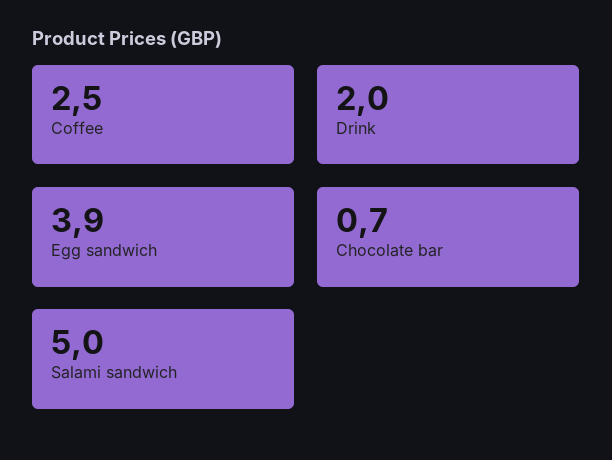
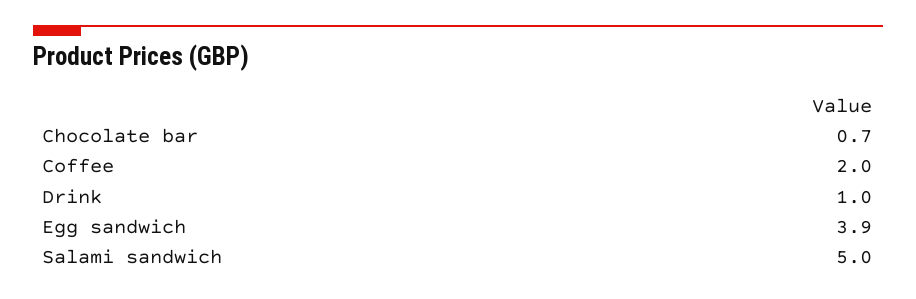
Coffee: 2.5 -> 2
Drink: 2 -> 1

